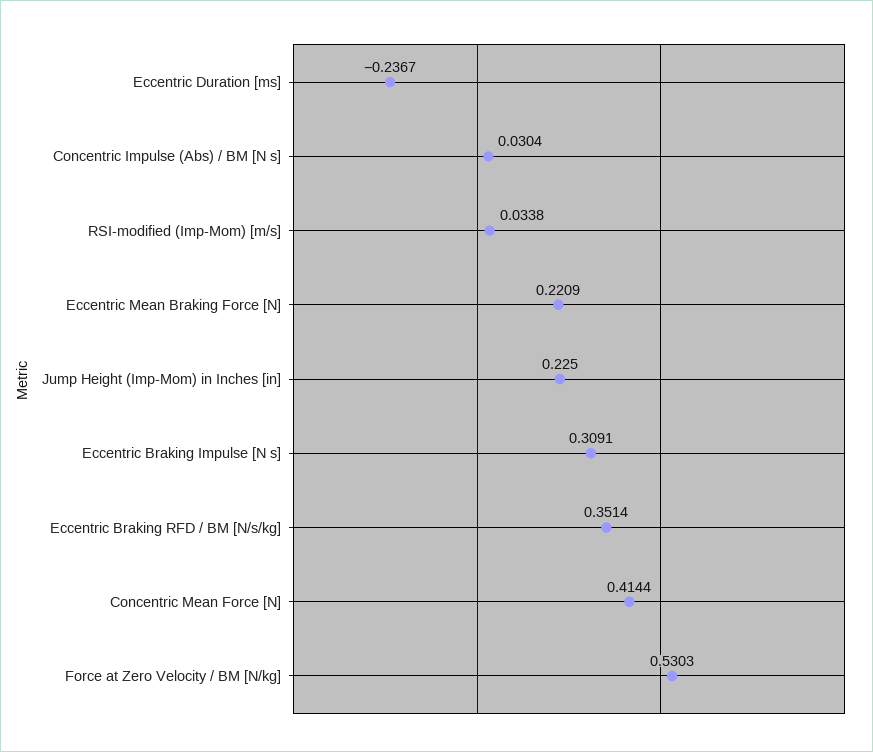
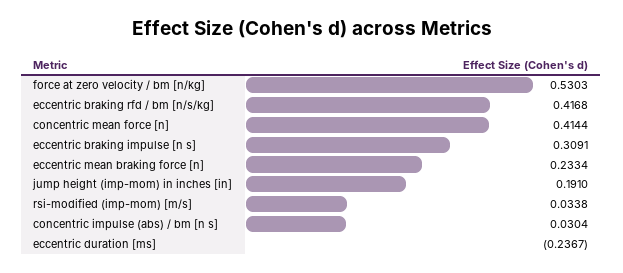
Eccentric Mean Braking Force [N]: 0.2209 -> 0.2334
Jump Height (Imp-Mom) in Inches [in]: 0.225 -> 0.191
Eccentric Braking RFD / BM [N/s/kg]: 0.3514 -> 0.4168

